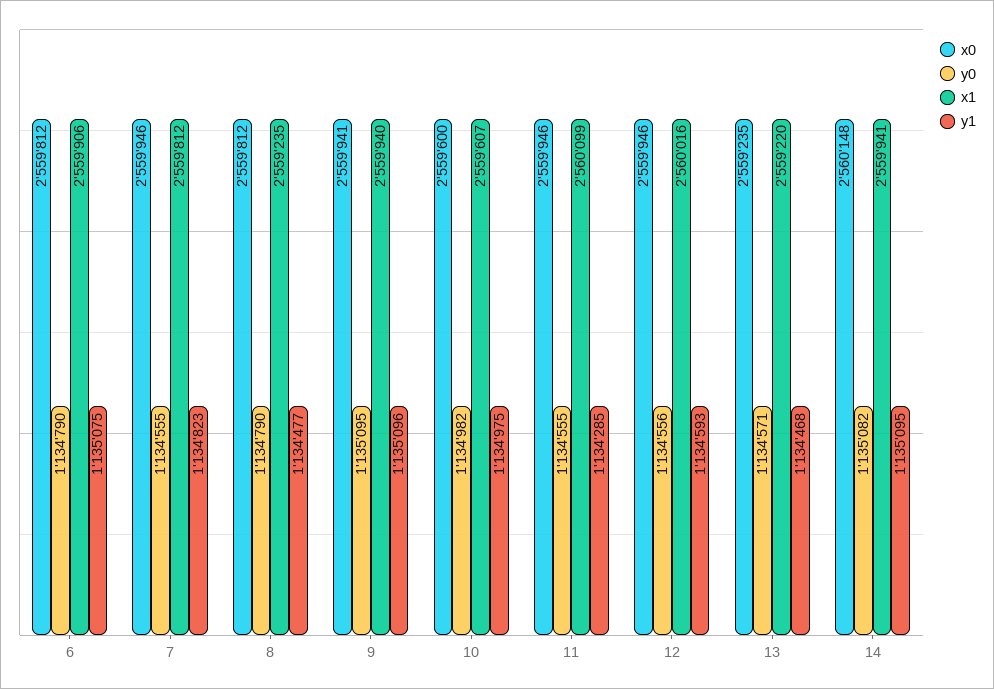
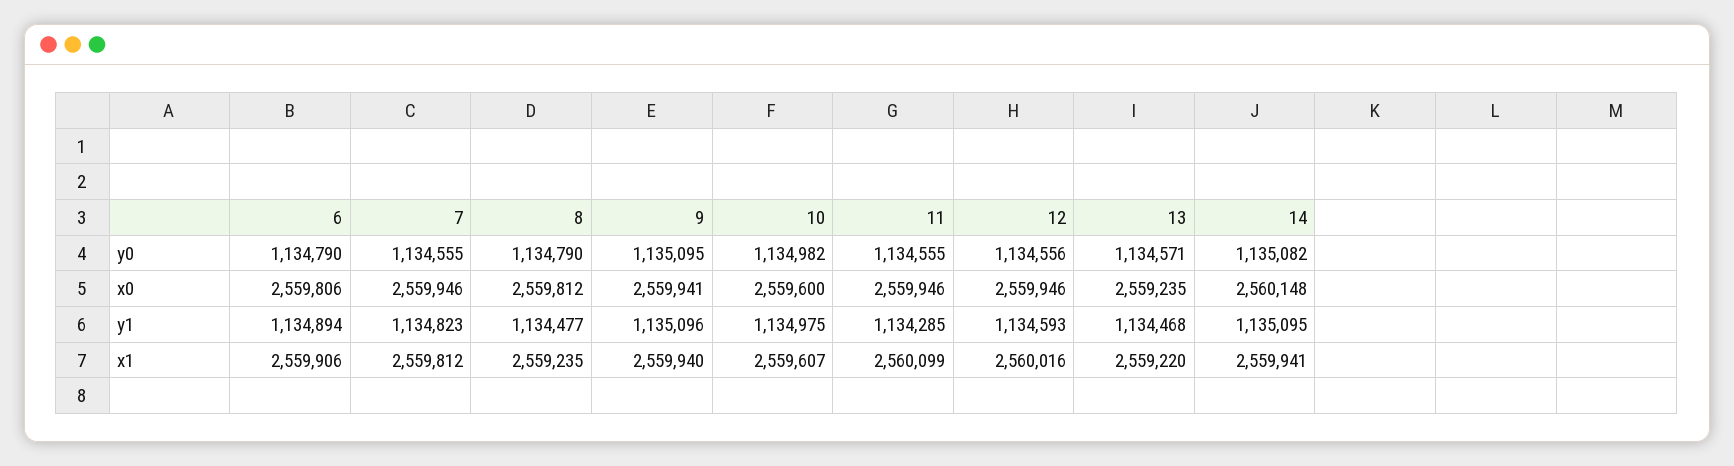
x0, 6: 2559812 -> 2559806
y1, 6: 1135075 -> 1134894

